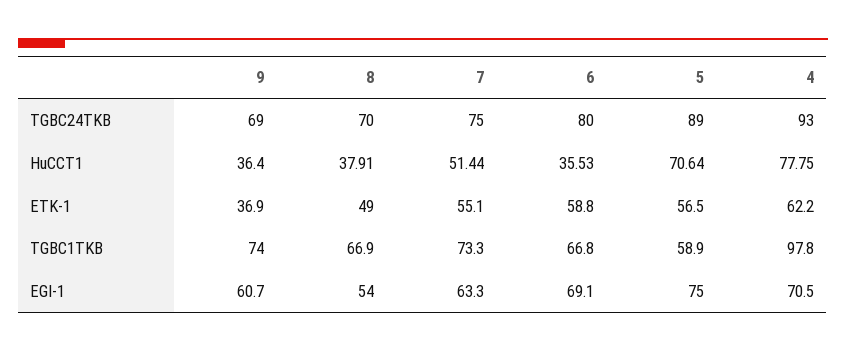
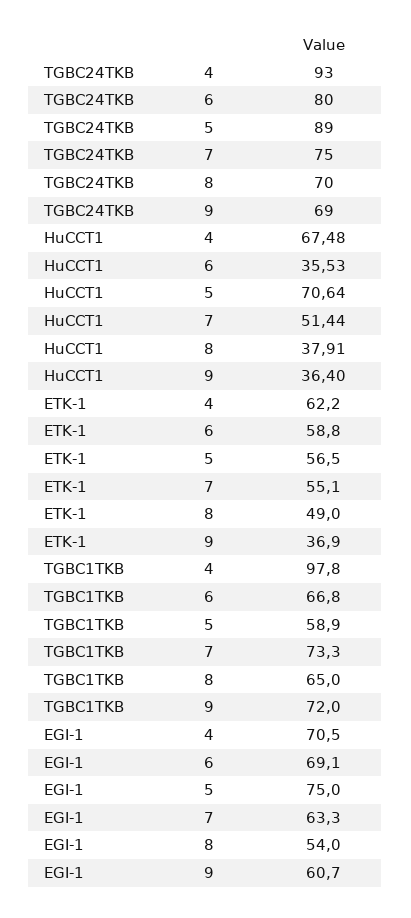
4, HuCCT1: 77.75 -> 67.48
9, TGBC1TKB: 74 -> 72
8, TGBC1TKB: 66.9 -> 65

